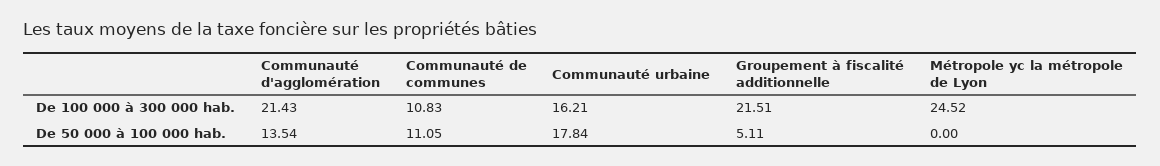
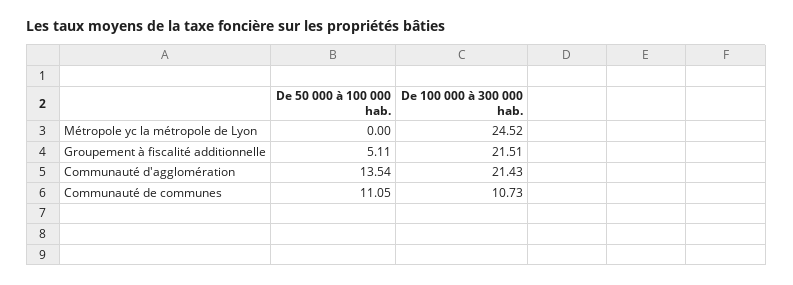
Communauté de communes, De 100 000 à 300 000 hab.: 10.83 -> 10.73
Communauté urbaine, De 100 000 à 300 000 hab.: 16.21 -> none
Communauté urbaine, De 50 000 à 100 000 hab.: 17.84 -> none

